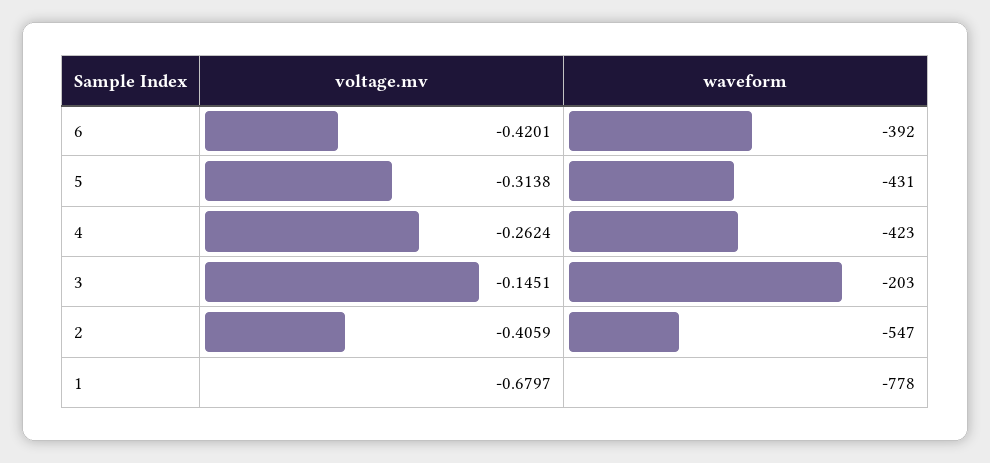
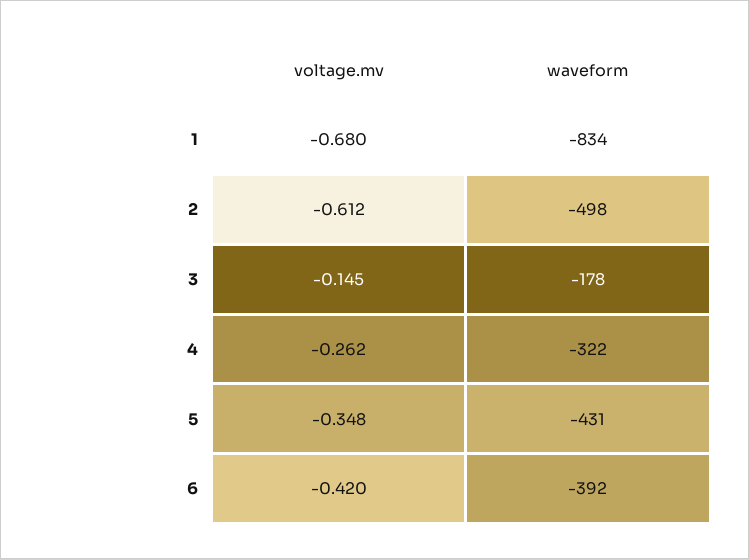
voltage.mv, 5: -0.3138 -> -0.348
waveform, 4: -423 -> -322
waveform, 3: -203 -> -178
voltage.mv, 2: -0.4059 -> -0.612
waveform, 2: -547 -> -498
waveform, 1: -778 -> -834

